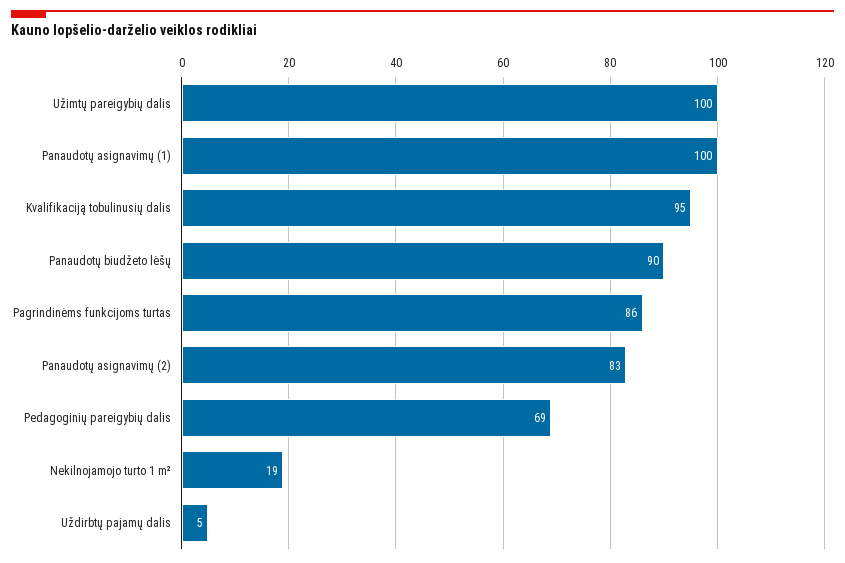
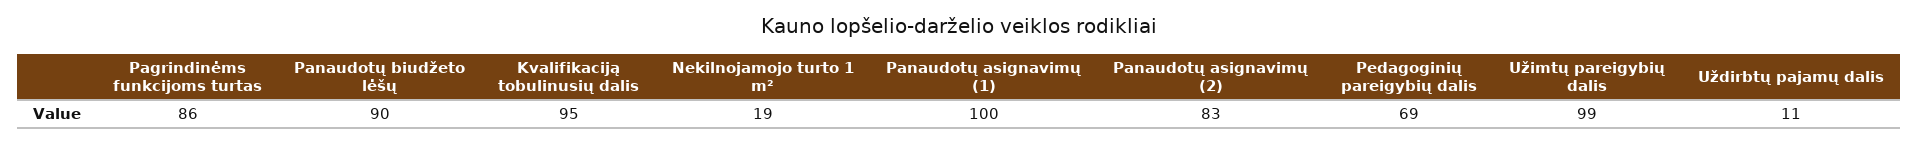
Užimtų pareigybių dalis: 100 -> 99
Uždirbtų pajamų dalis: 5 -> 11

